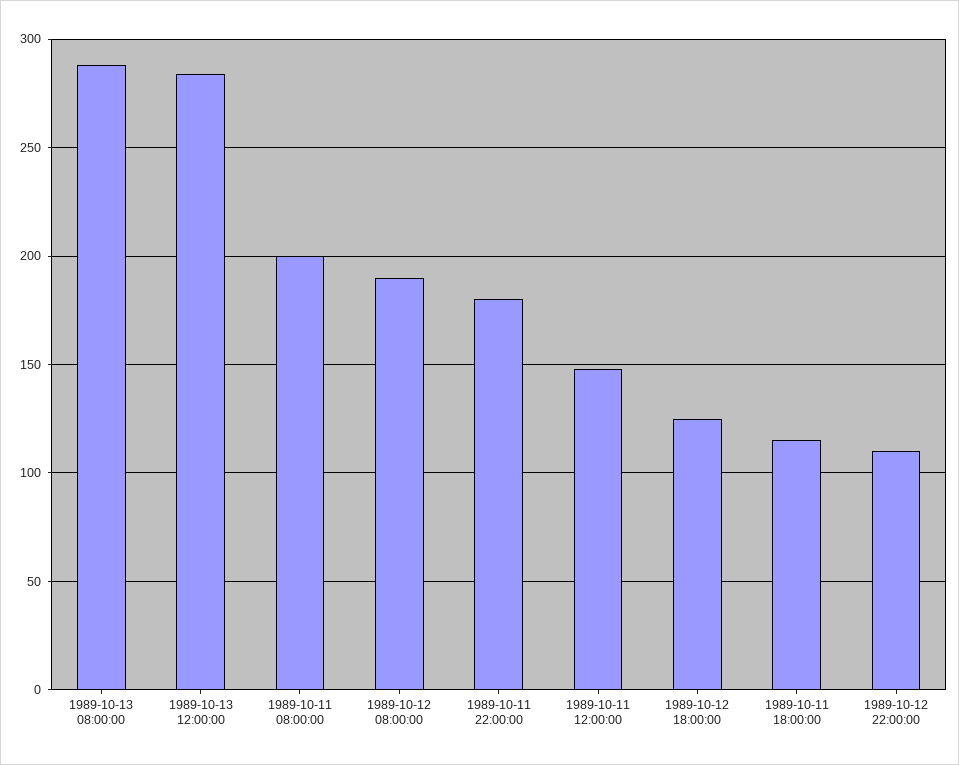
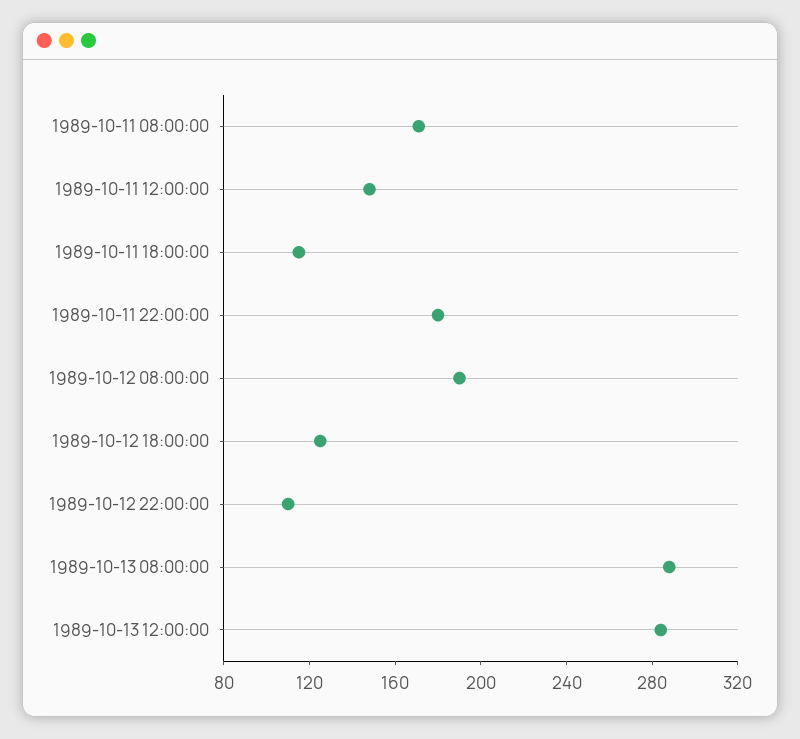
1989-10-11 08:00:00: 200 -> 170

